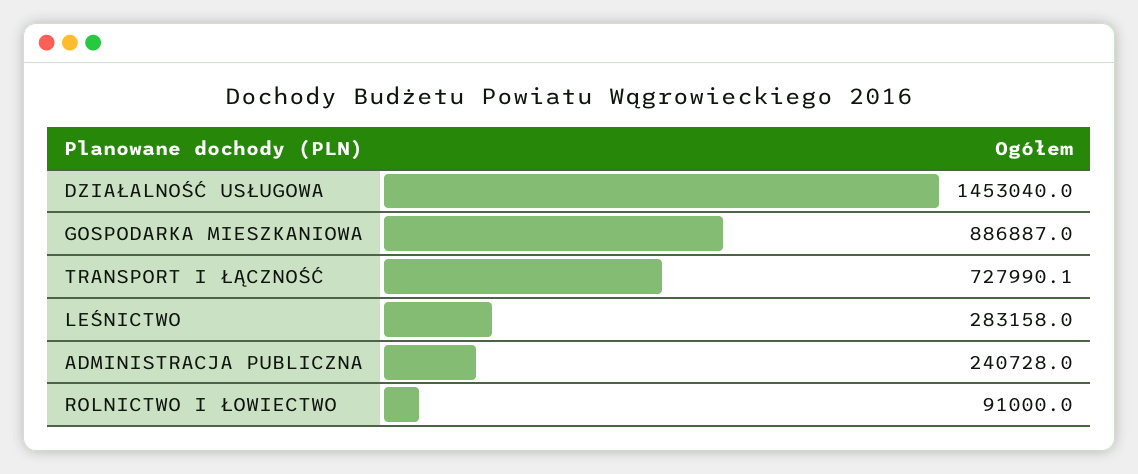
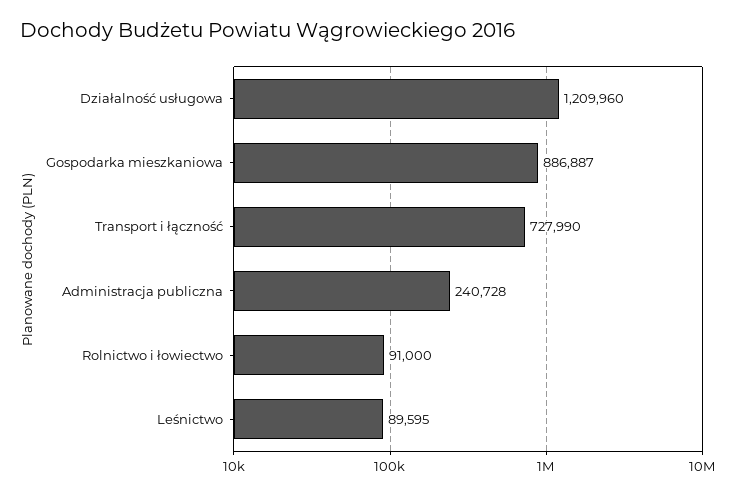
DZIAŁALNOŚĆ USŁUGOWA: 1453040 -> 1209960
LEŚNICTWO: 283158 -> 89595

